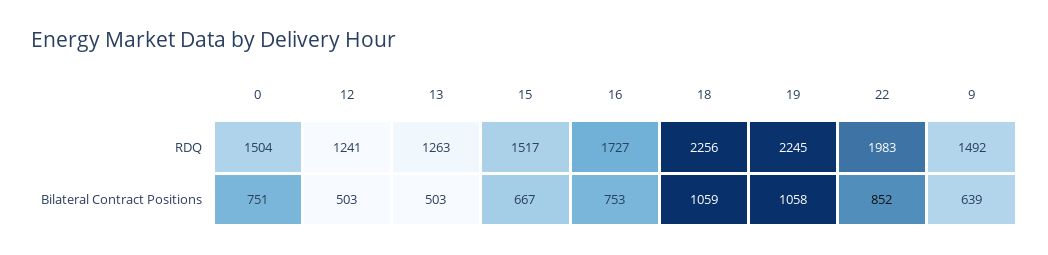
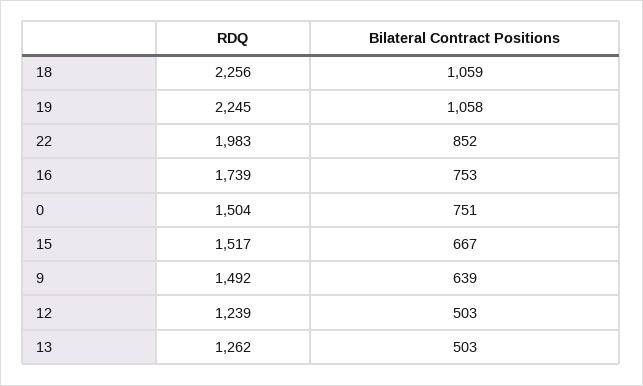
12, RDQ: 1241 -> 1239
13, RDQ: 1263 -> 1262
16, RDQ: 1727 -> 1739

